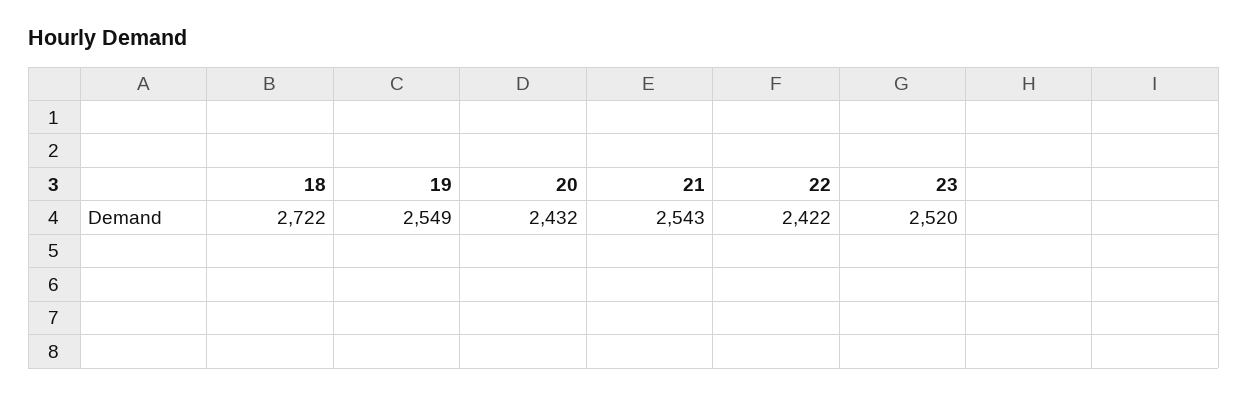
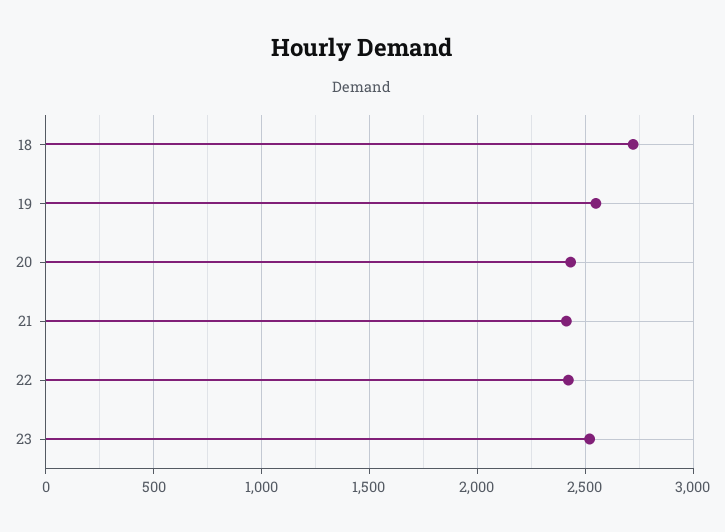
21: 2543 -> 2400

